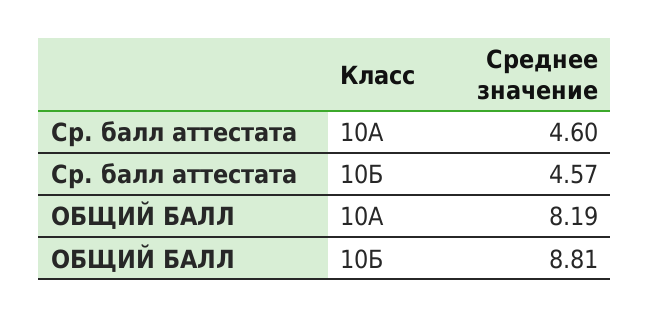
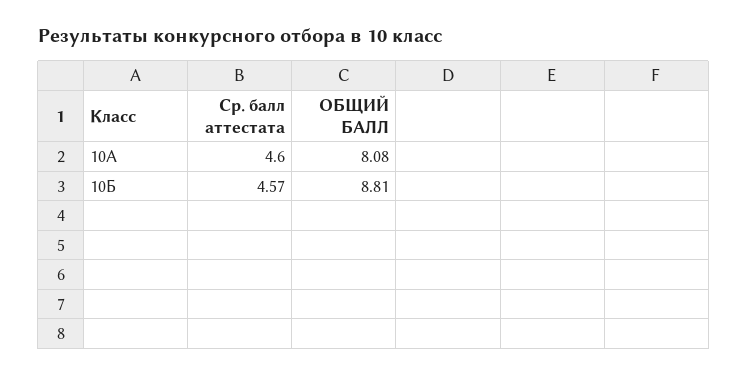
ОБЩИЙ БАЛЛ, 10А: 8.19 -> 8.08

